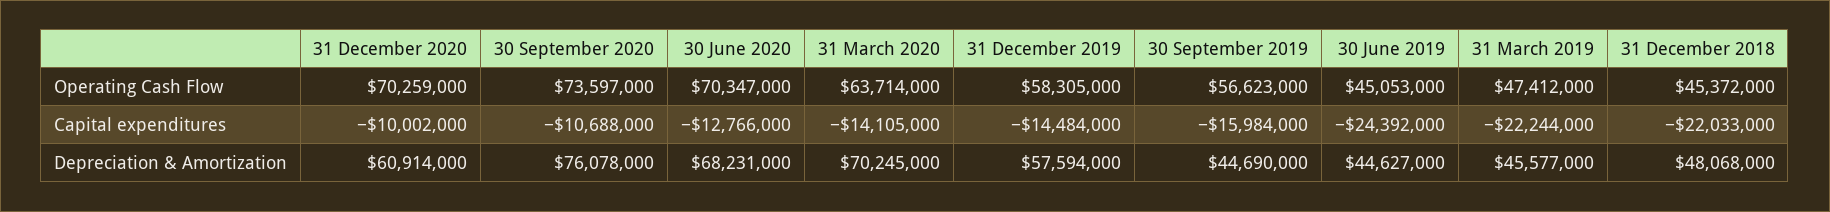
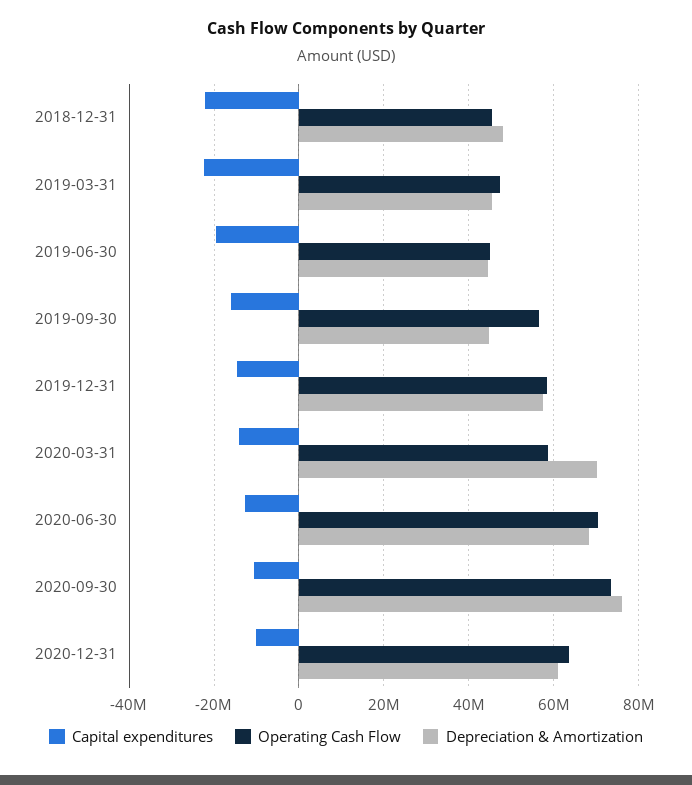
Operating Cash Flow, 31 December 2020: 70259000 -> 64000000
Operating Cash Flow, 31 March 2020: 63714000 -> 58000000
Capital expenditures, 30 June 2019: -24392000 -> -20000000

